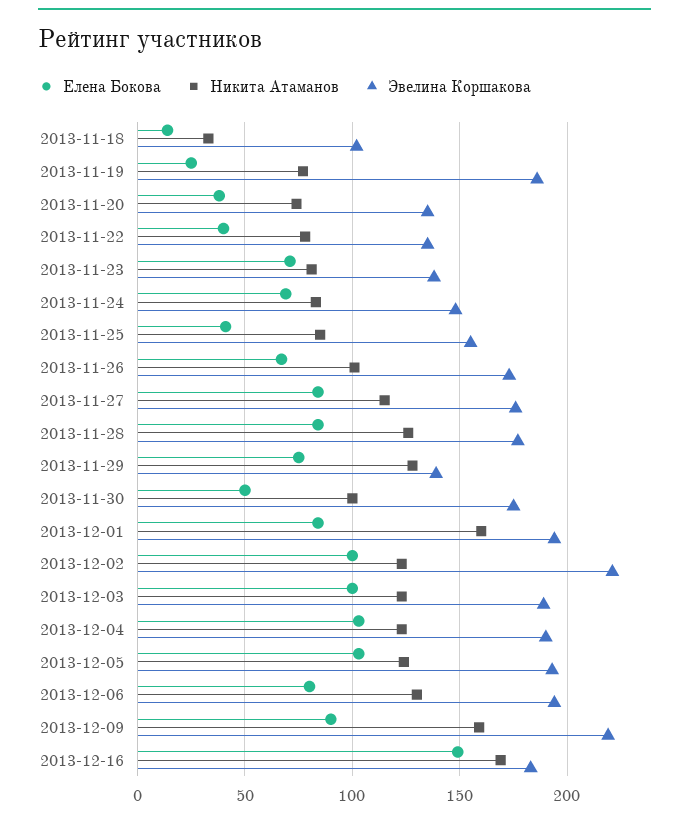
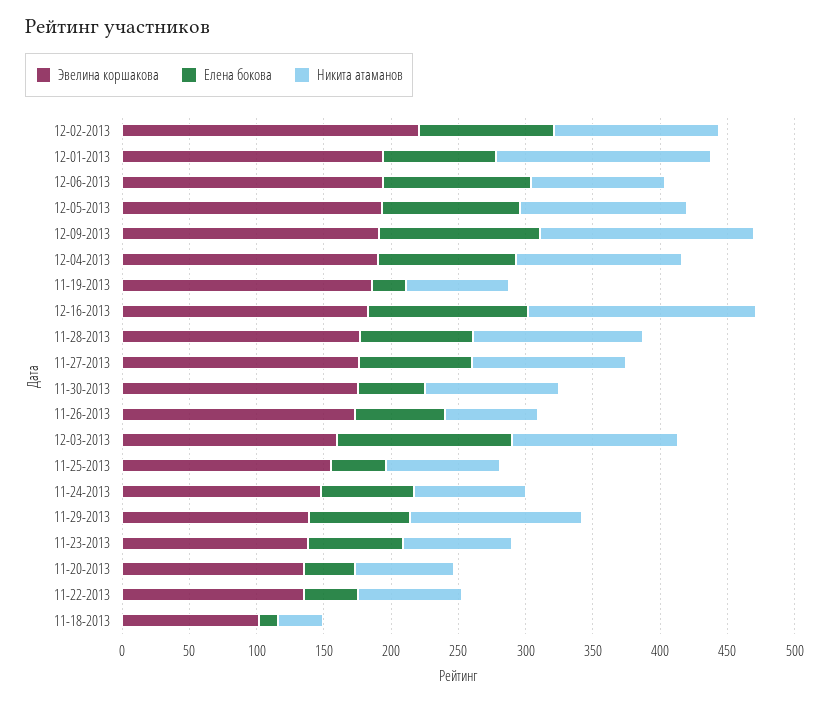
Никита Атаманов, 2013-11-26: 100 -> 70
Елена Бокова, 2013-12-03: 100 -> 130
Эвелина Коршакова, 2013-12-03: 190 -> 160
Елена Бокова, 2013-12-06: 80 -> 110
Никита Атаманов, 2013-12-06: 130 -> 100
Елена Бокова, 2013-12-09: 90 -> 120
Эвелина Коршакова, 2013-12-09: 220 -> 190
Елена Бокова, 2013-12-16: 150 -> 120

